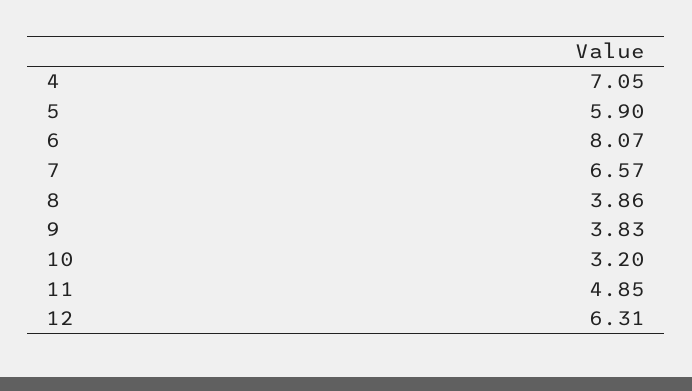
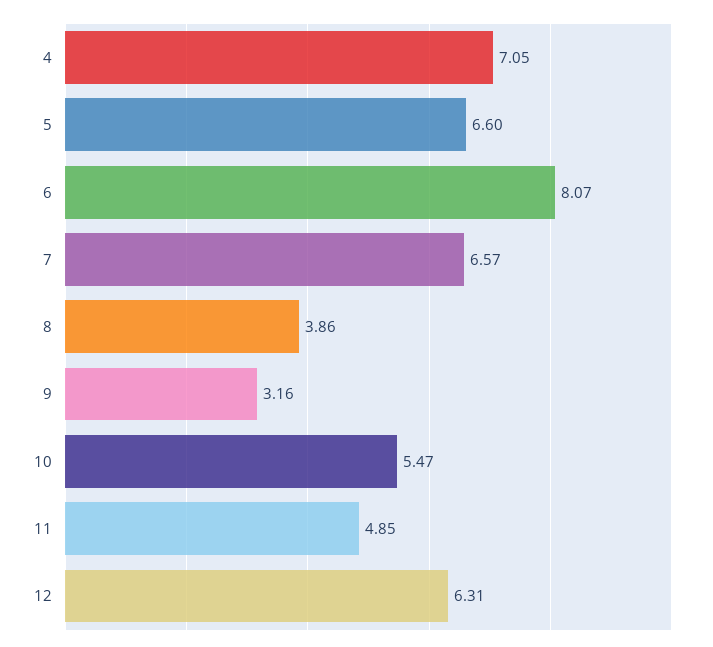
5: 5.9 -> 6.6
9: 3.83 -> 3.16
10: 3.2 -> 5.47

